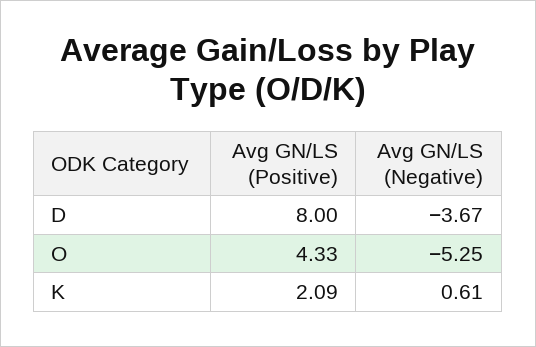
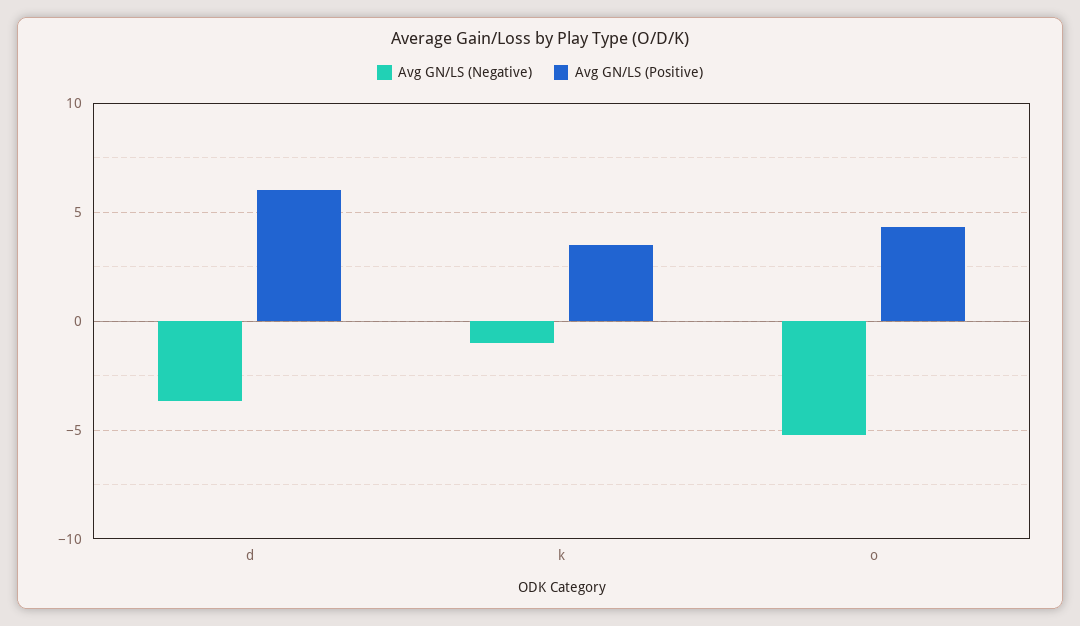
Avg GN/LS (Positive), D: 8 -> 6
Avg GN/LS (Positive), K: 2.09 -> 3.5
Avg GN/LS (Negative), K: 0.61 -> -1

